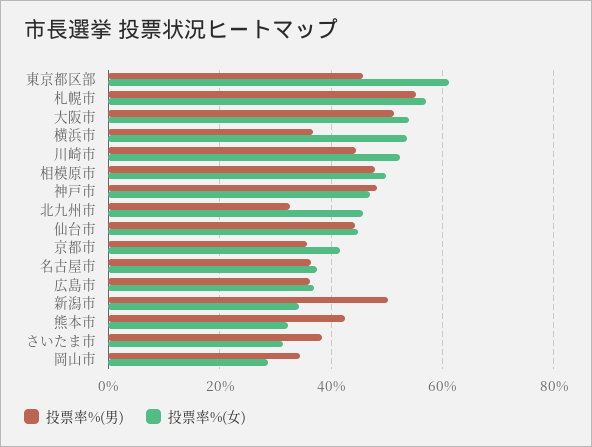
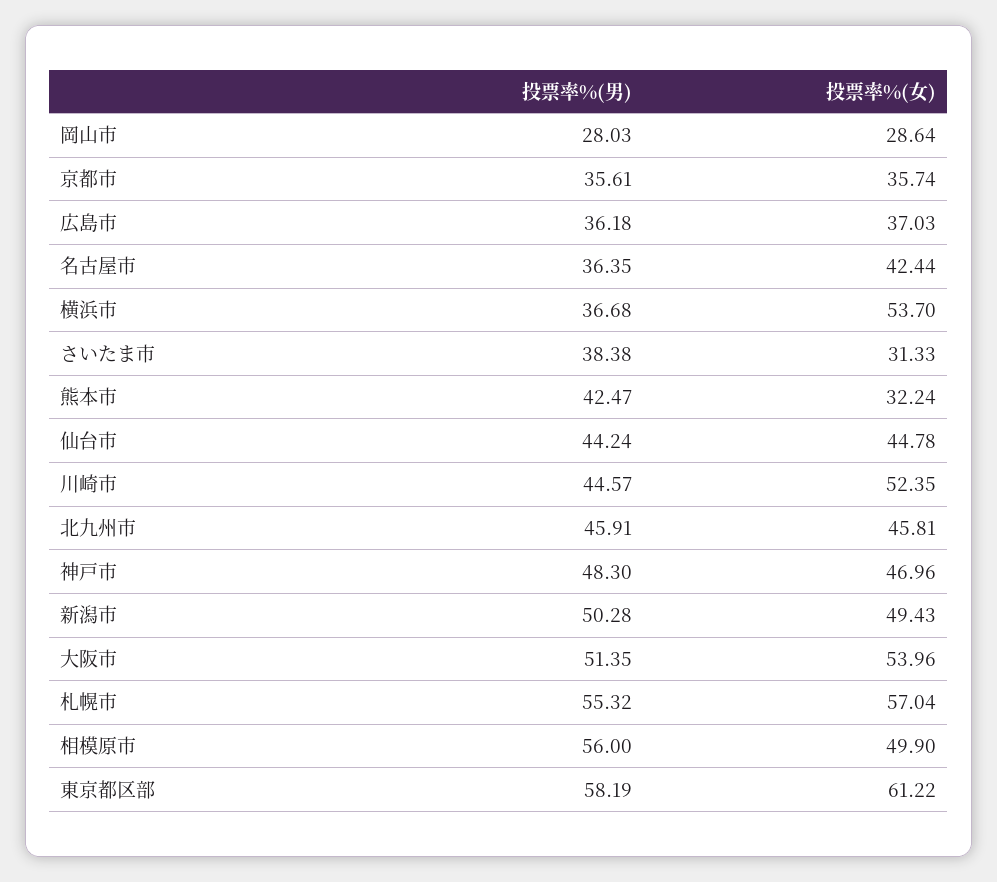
投票率%(男), 東京都区部: 46 -> 58.19
投票率%(男), 相模原市: 48 -> 56
投票率%(男), 北九州市: 32 -> 45.91
投票率%(女), 京都市: 42 -> 35.74
投票率%(女), 名古屋市: 38 -> 42.44
投票率%(女), 新潟市: 34 -> 49.43
投票率%(男), 岡山市: 34 -> 28.03

